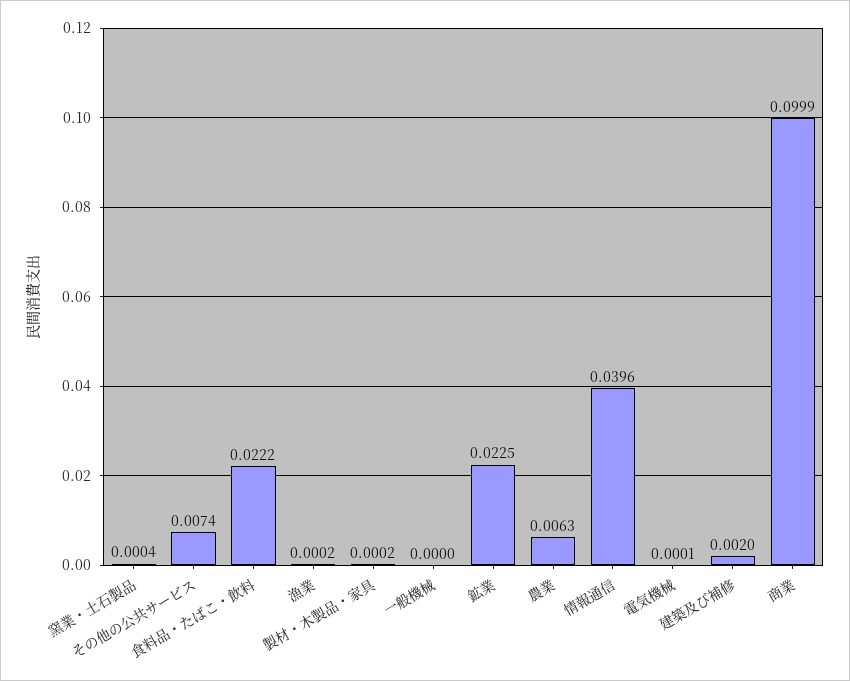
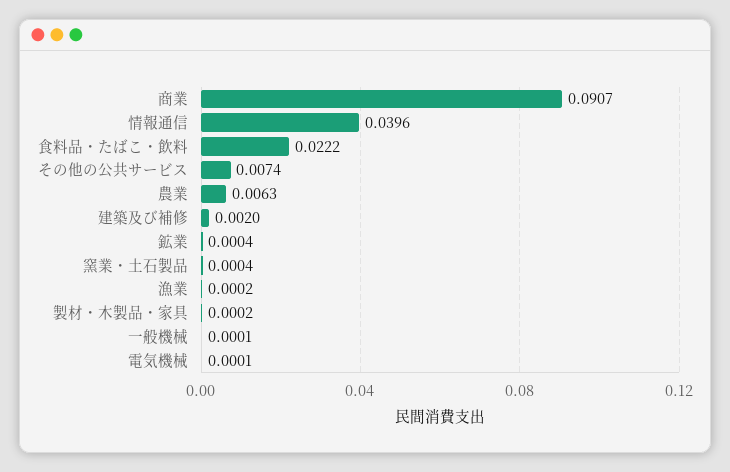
一般機械: 0 -> 0.0001
鉱業: 0.0225 -> 0.0004
商業: 0.0999 -> 0.0907

